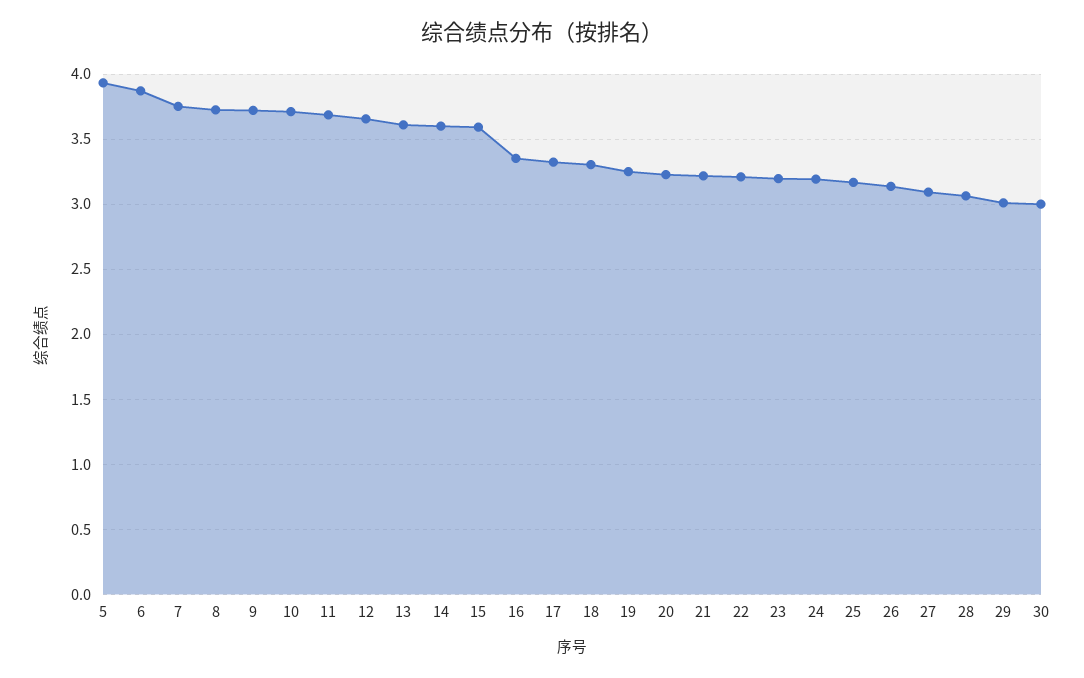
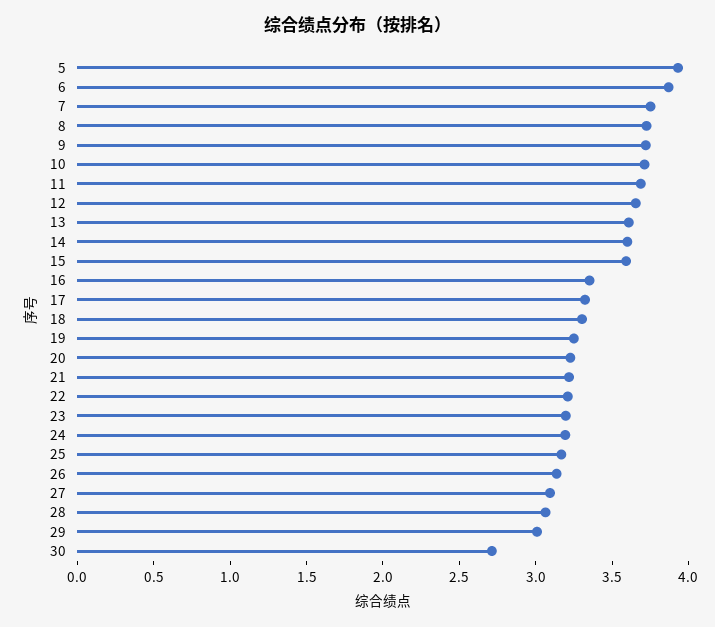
30: 3 -> 2.7

